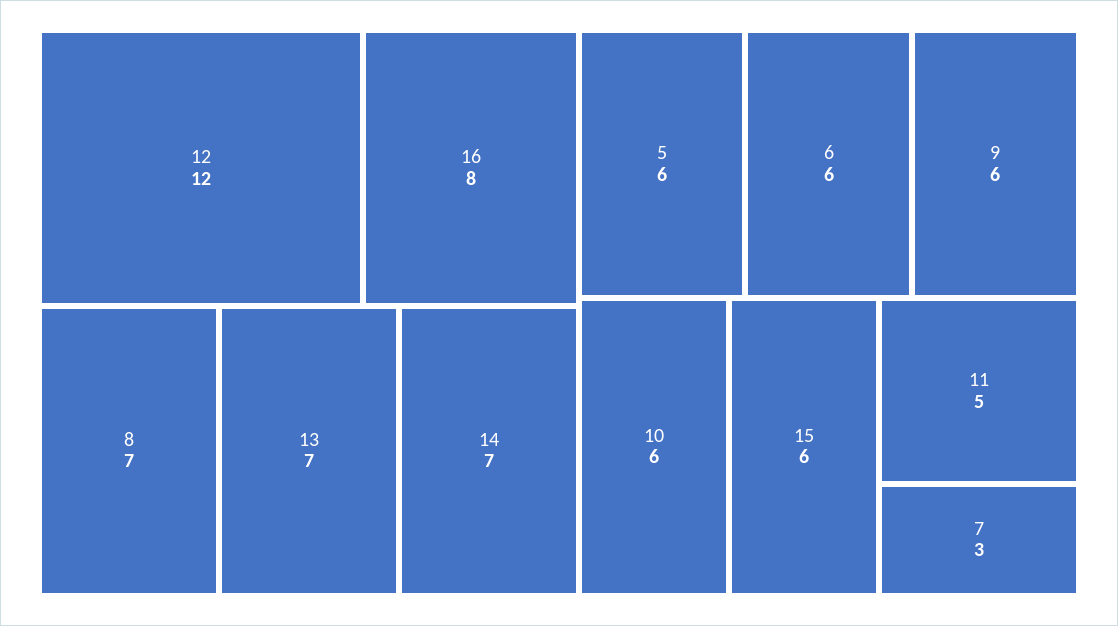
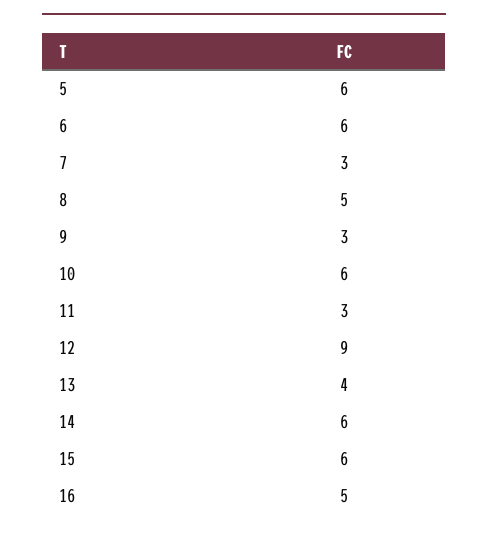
12: 12 -> 9
16: 8 -> 5
8: 7 -> 5
13: 7 -> 4
14: 7 -> 6
9: 6 -> 3
11: 5 -> 3

